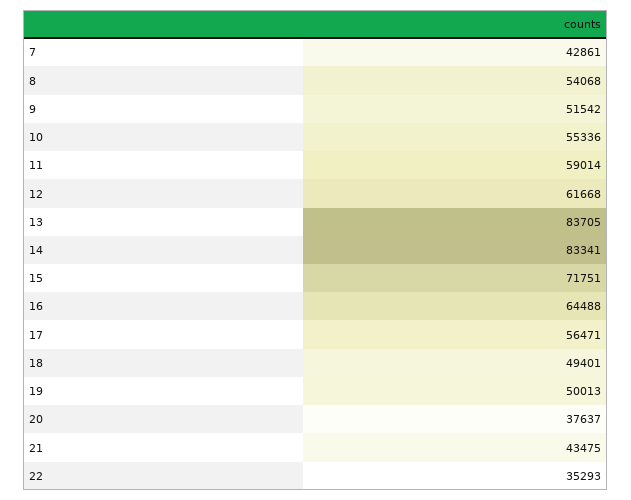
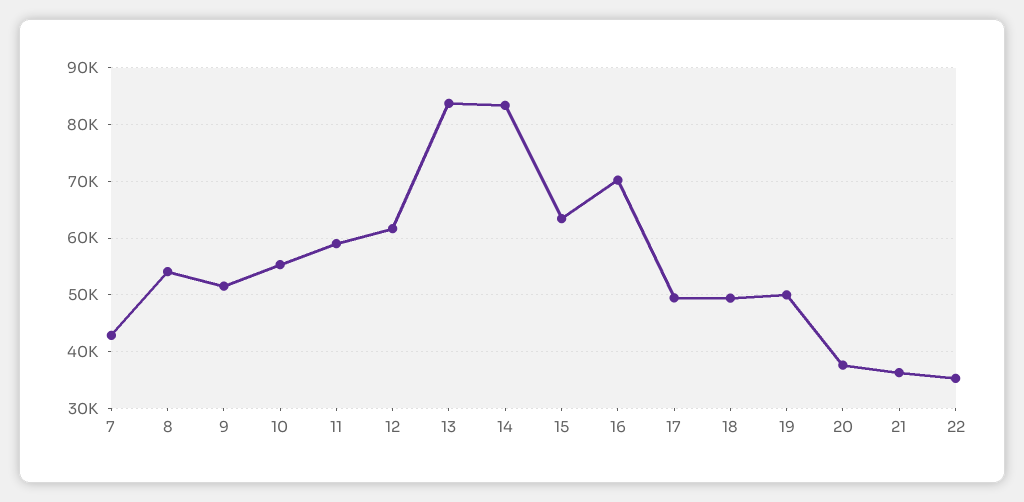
15: 71751 -> 64000
16: 64488 -> 70000
17: 56471 -> 50000
21: 43475 -> 36000

